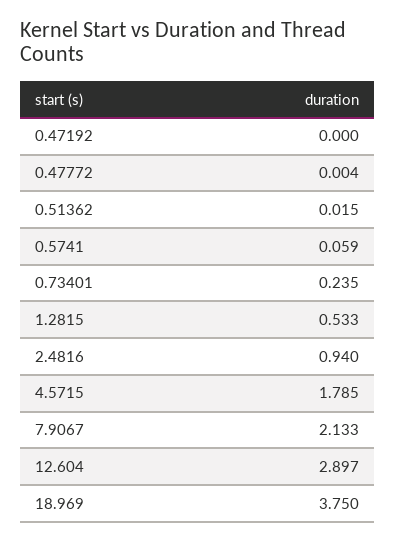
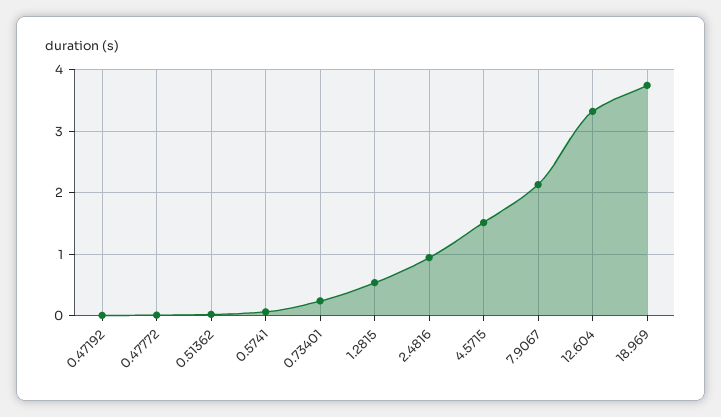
4.5715: 1.785 -> 1.5
12.604: 2.897 -> 3.3

